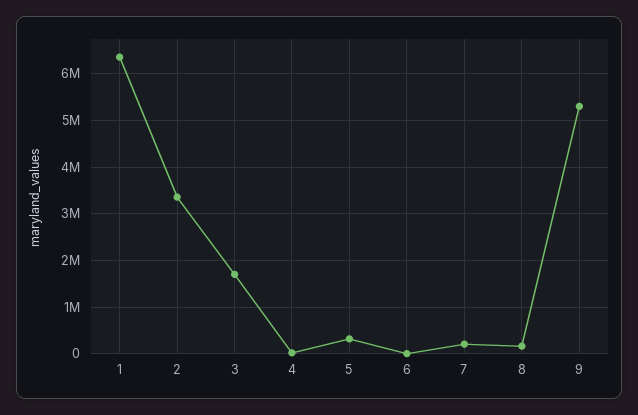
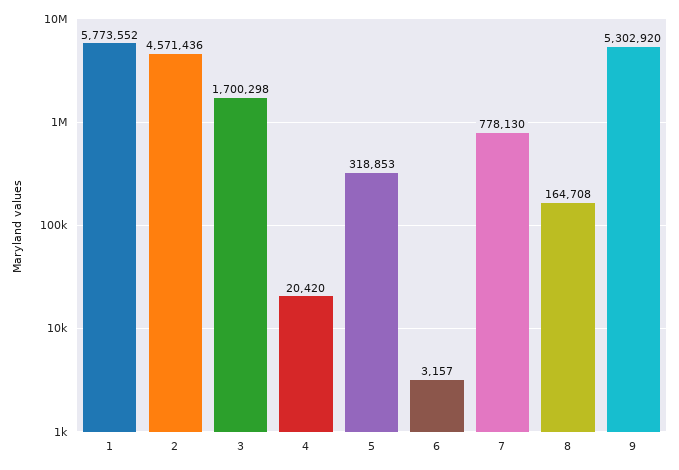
1: 6400000 -> 5773552
2: 3400000 -> 4571436
7: 200000 -> 778130

